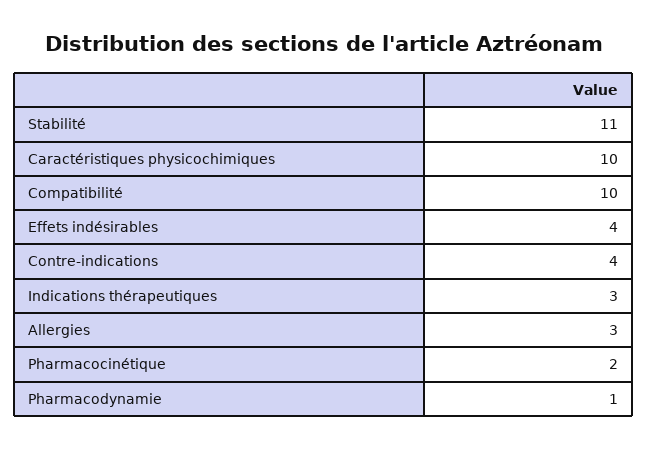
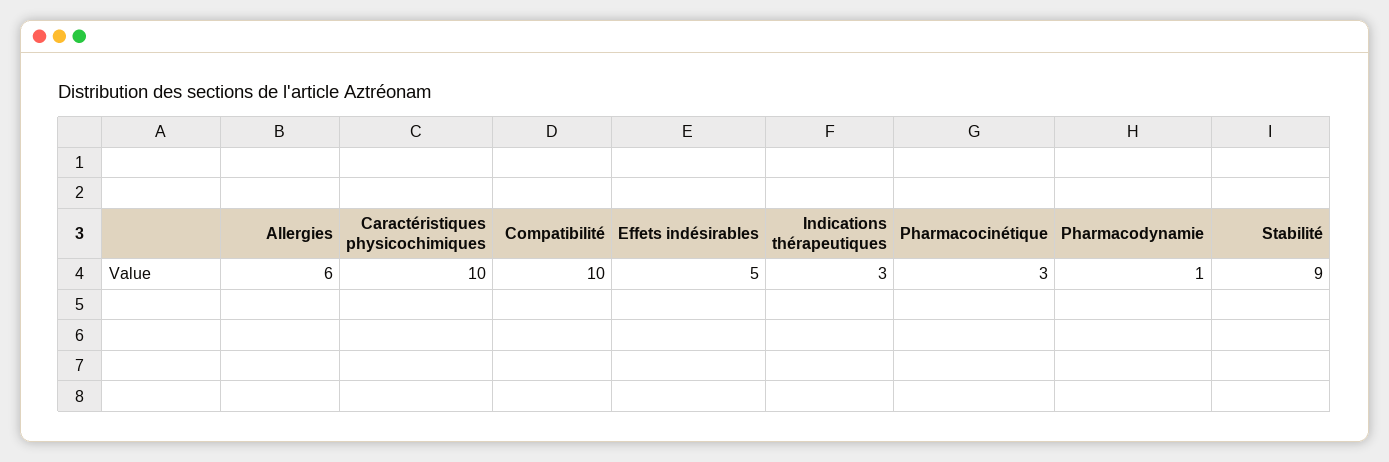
Stabilité: 11 -> 9
Effets indésirables: 4 -> 5
Contre-indications: 4 -> none
Allergies: 3 -> 6
Pharmacocinétique: 2 -> 3

